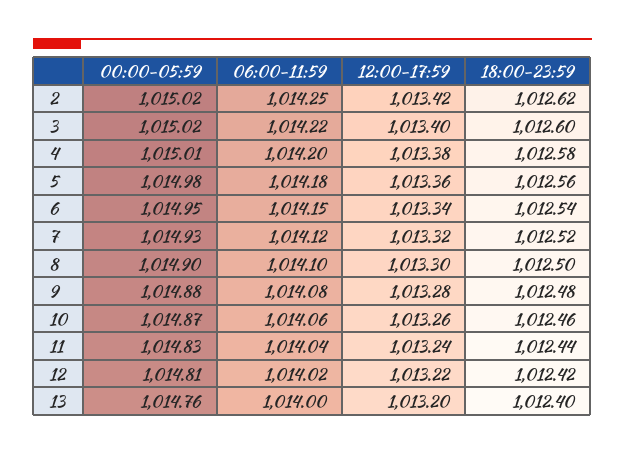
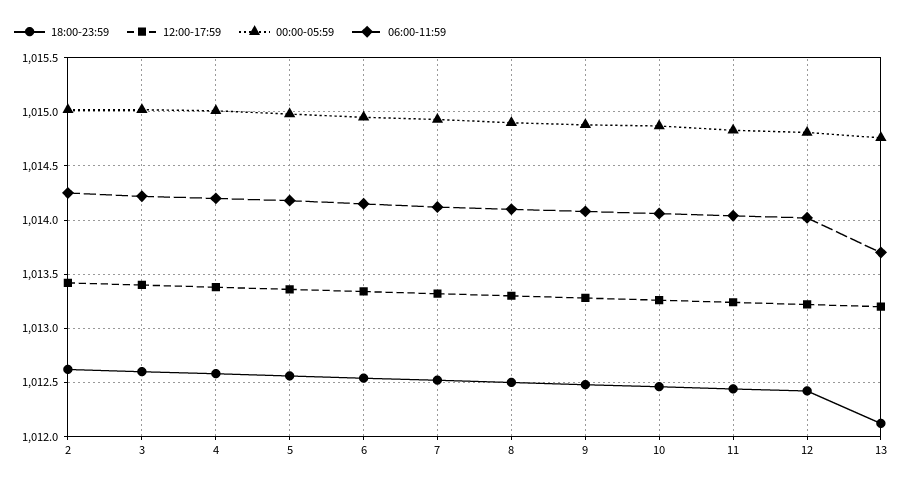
06:00-11:59, 13: 1014 -> 1013.7
18:00-23:59, 13: 1012.4 -> 1012.1

